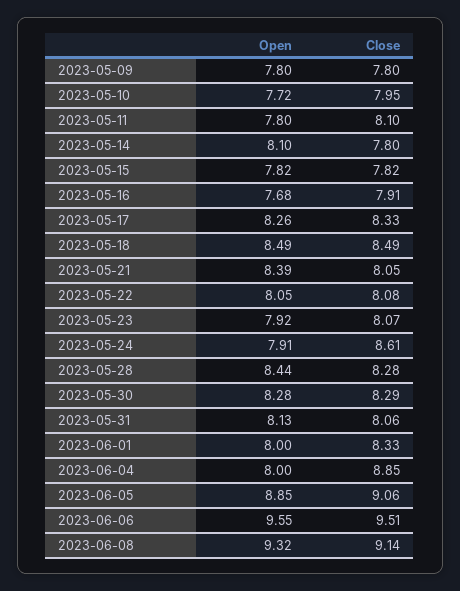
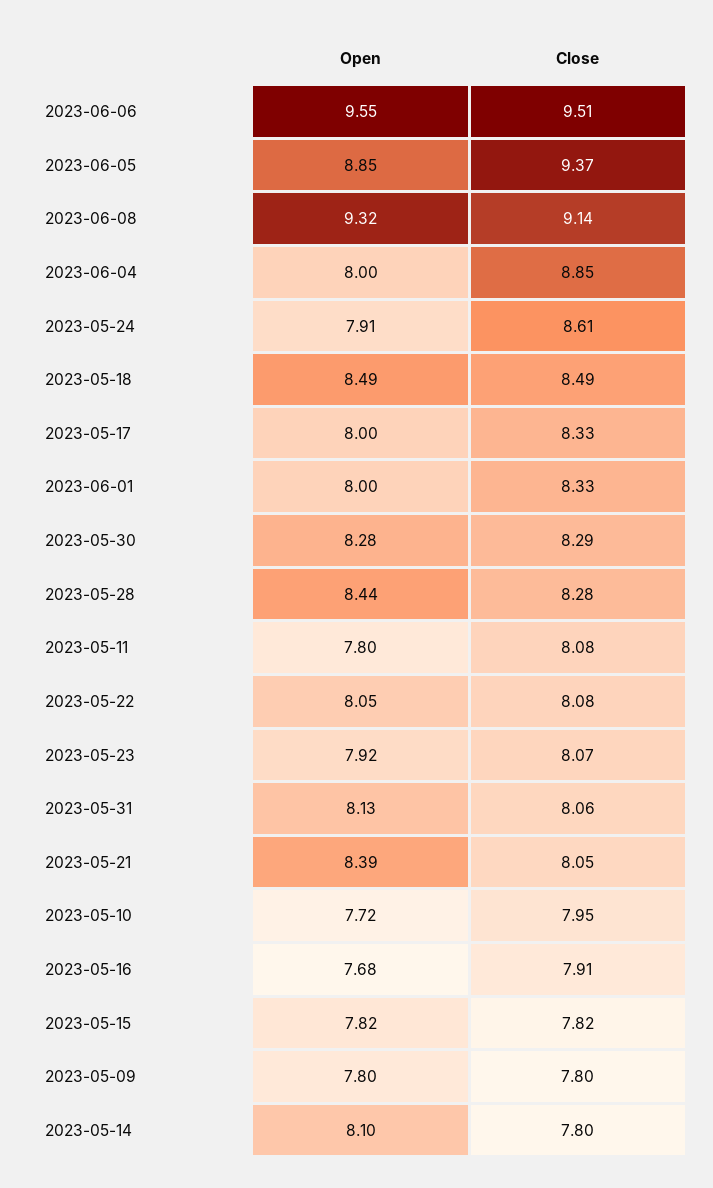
Close, 2023-05-11: 8.1 -> 8.08
Open, 2023-05-17: 8.26 -> 8
Close, 2023-06-05: 9.06 -> 9.37

